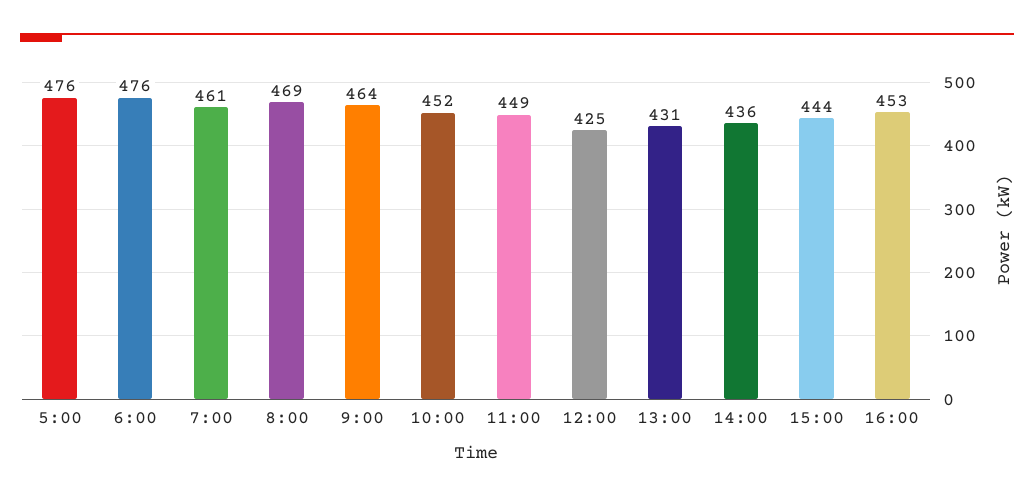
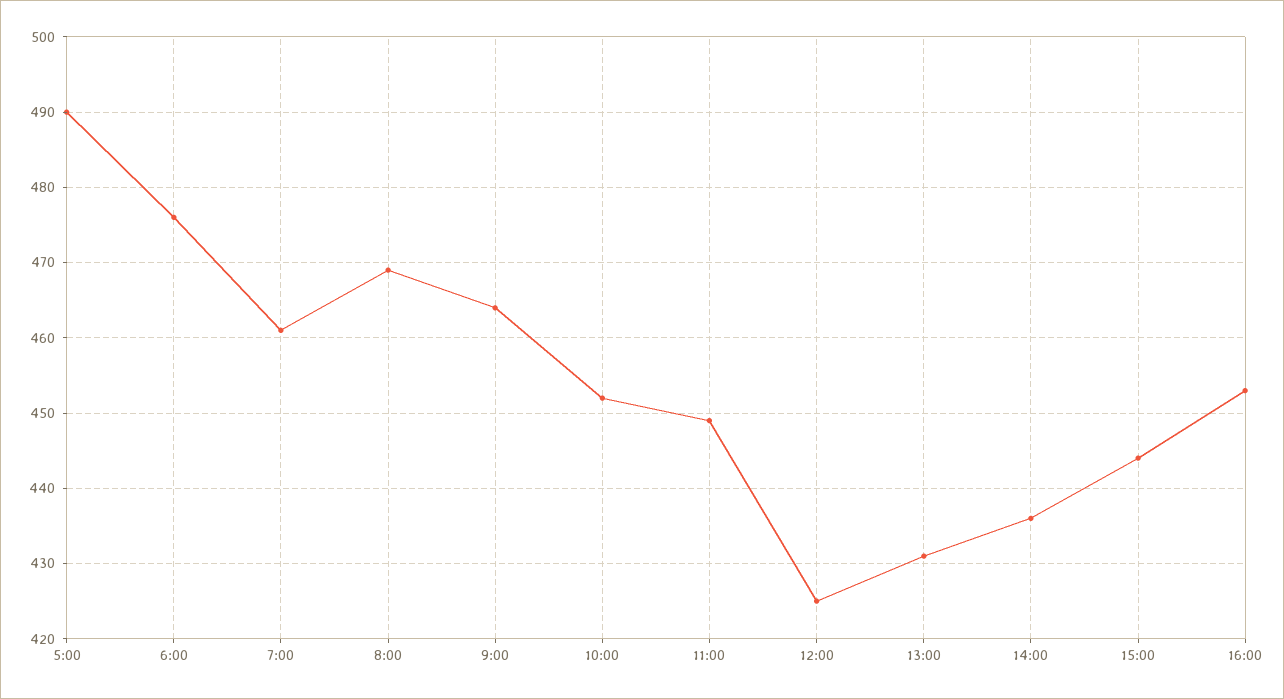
5:00: 476 -> 490

